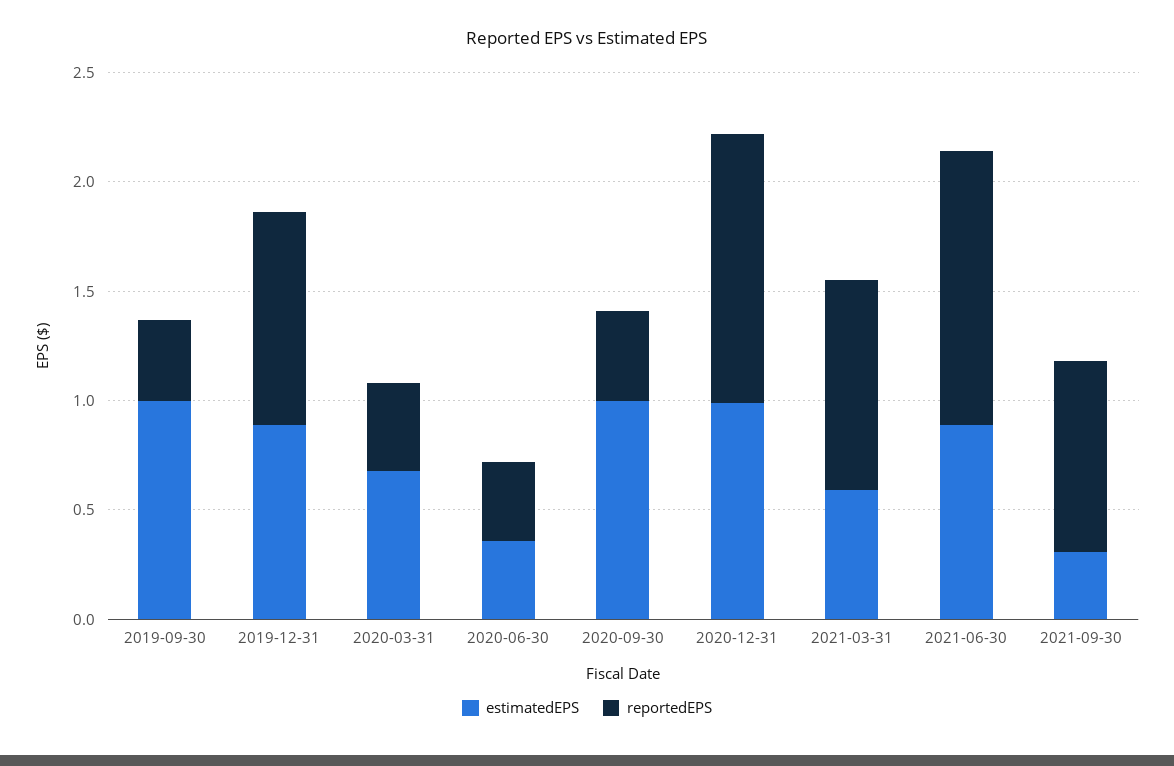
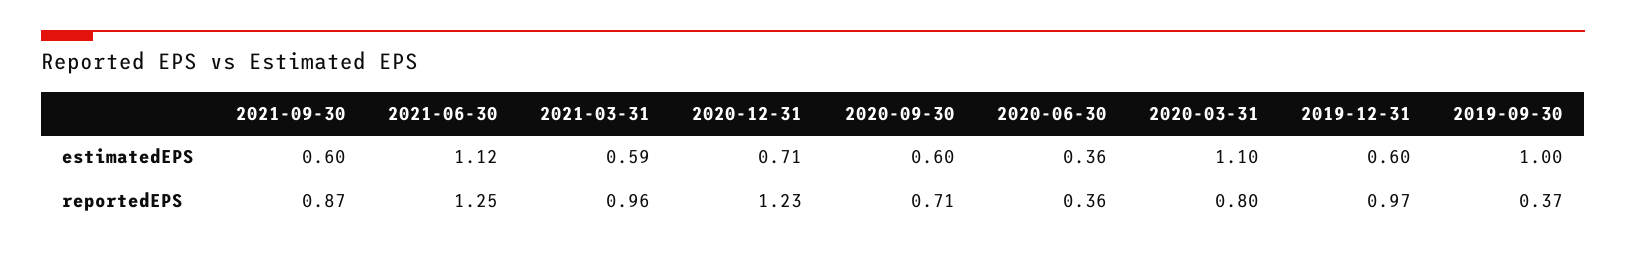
estimatedEPS, 2019-12-31: 0.9 -> 0.6
estimatedEPS, 2020-03-31: 0.7 -> 1.1
reportedEPS, 2020-03-31: 0.4 -> 0.8
estimatedEPS, 2020-09-30: 1 -> 0.6
reportedEPS, 2020-09-30: 0.4 -> 0.71
estimatedEPS, 2020-12-31: 1 -> 0.71
estimatedEPS, 2021-06-30: 0.9 -> 1.12
estimatedEPS, 2021-09-30: 0.3 -> 0.6

